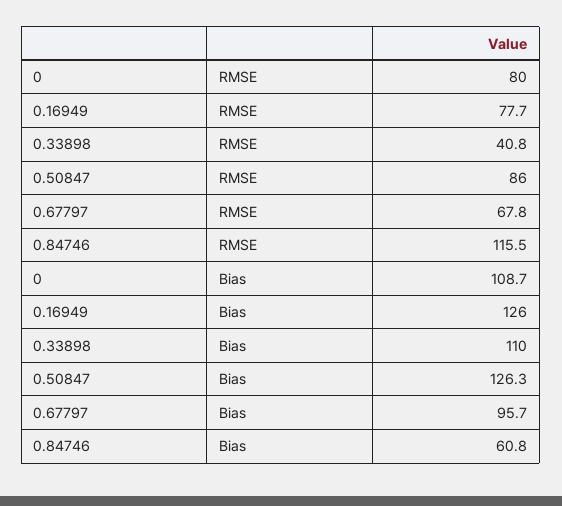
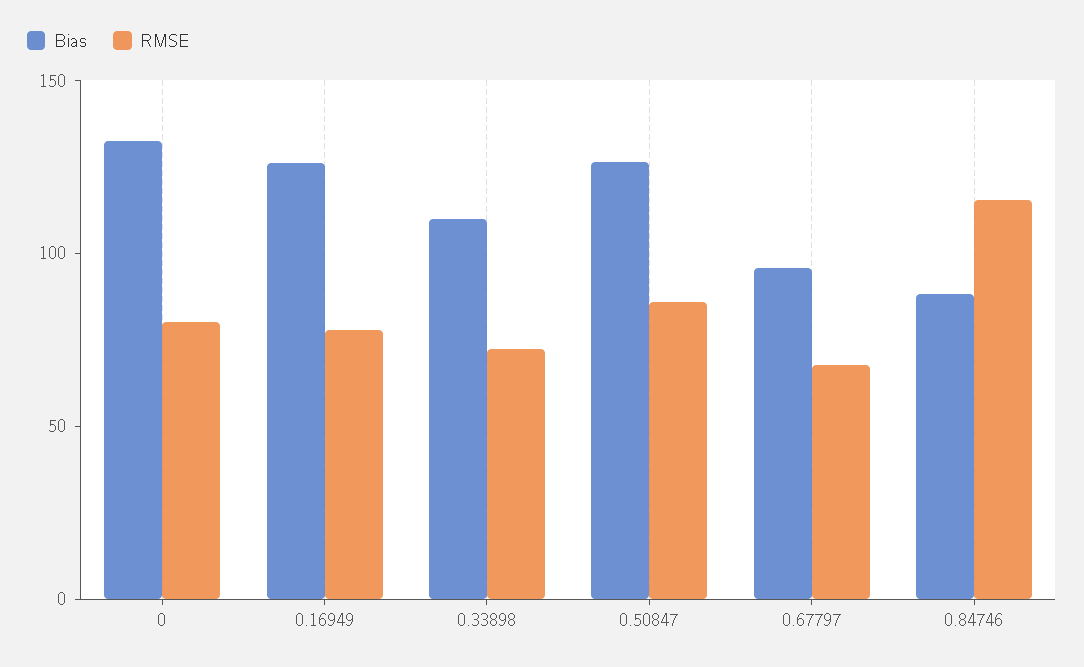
RMSE, 0.33898: 40.8 -> 70
Bias, 0: 108.7 -> 130
Bias, 0.84746: 60.8 -> 90

